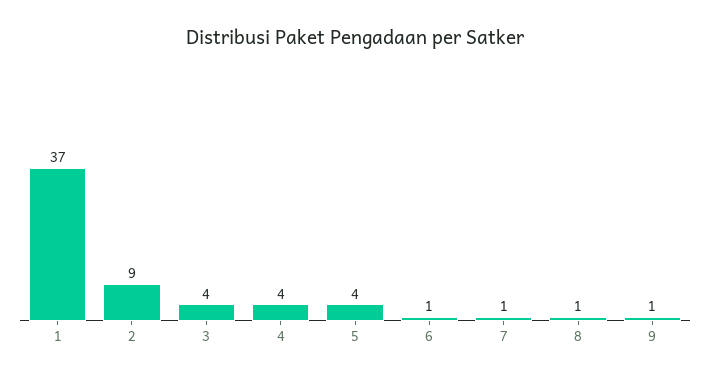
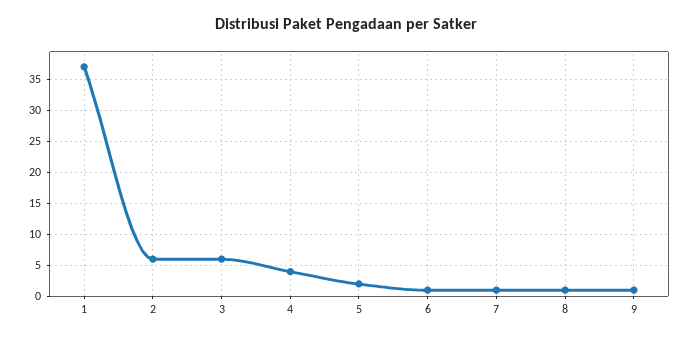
2: 9 -> 6
3: 4 -> 6
5: 4 -> 2

